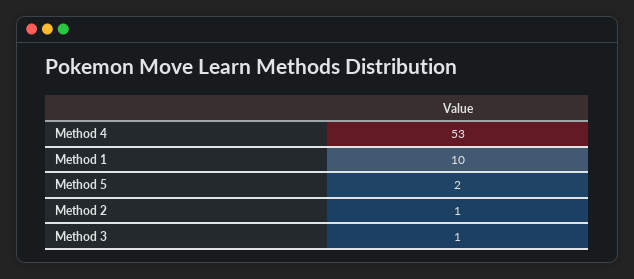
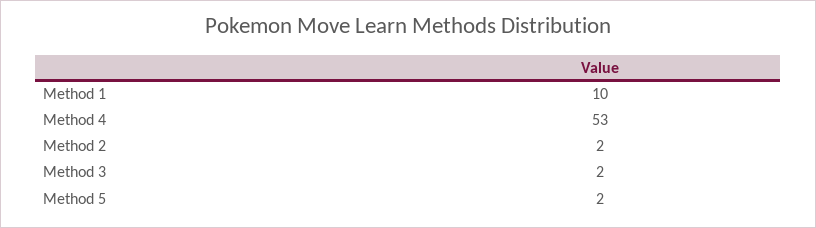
Method 2: 1 -> 2
Method 3: 1 -> 2

